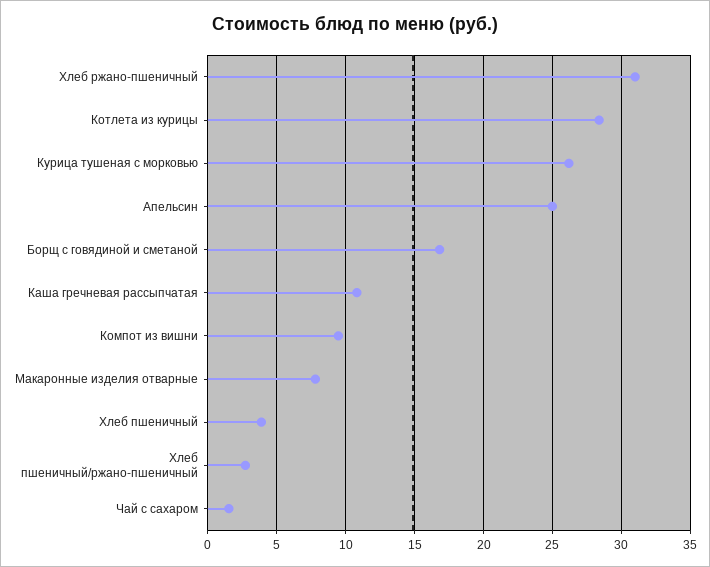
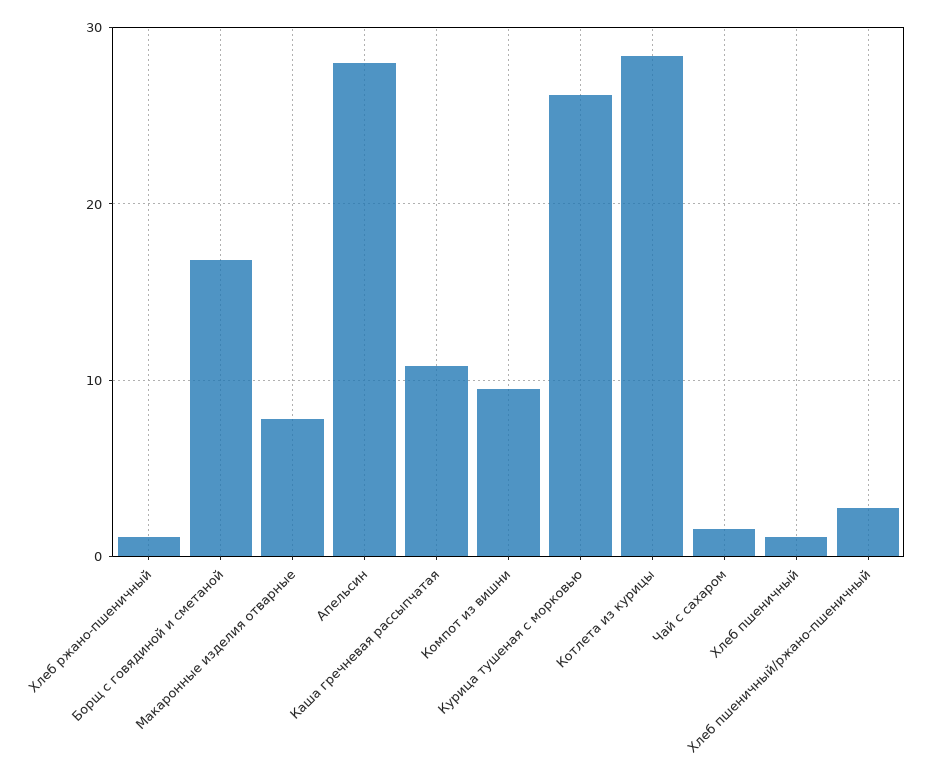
Хлеб ржано-пшеничный: 31 -> 1
Апельсин: 25 -> 28
Хлеб пшеничный: 4 -> 1

